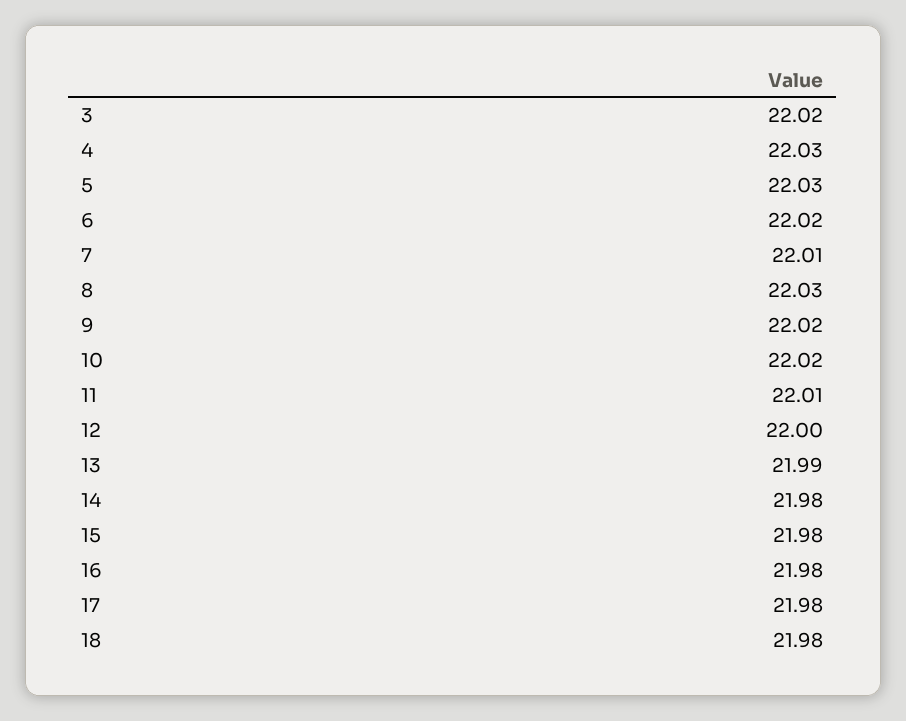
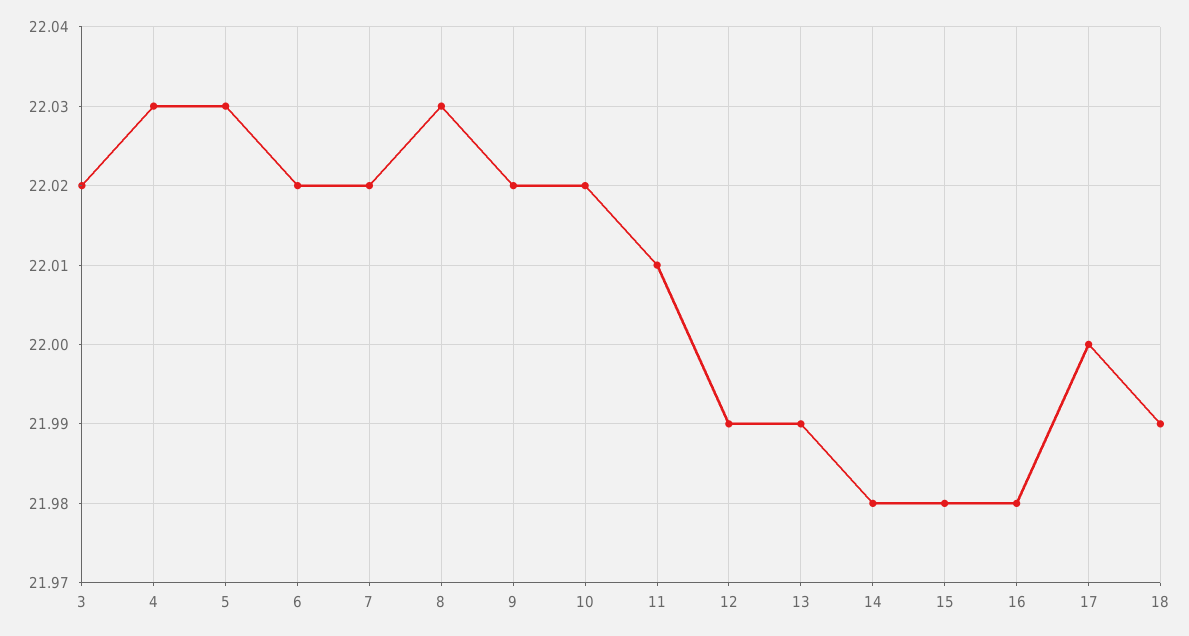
7: 22.01 -> 22.02
12: 22 -> 21.99
17: 21.98 -> 22
18: 21.98 -> 21.99

